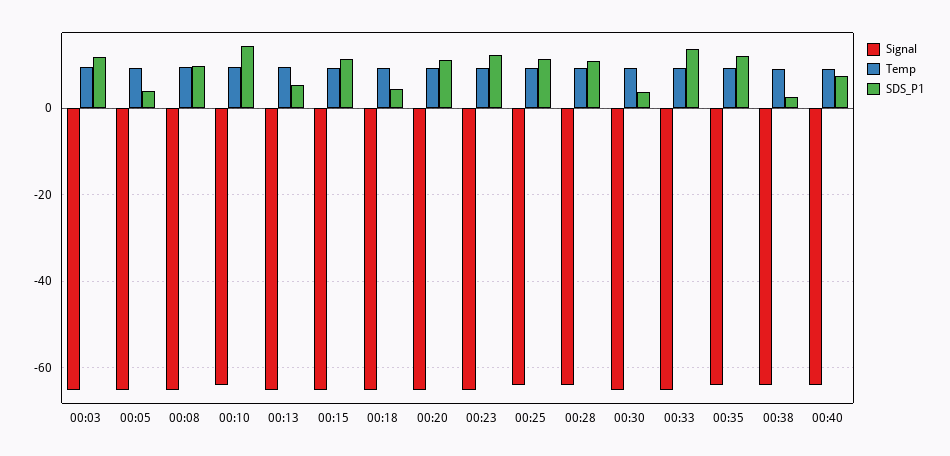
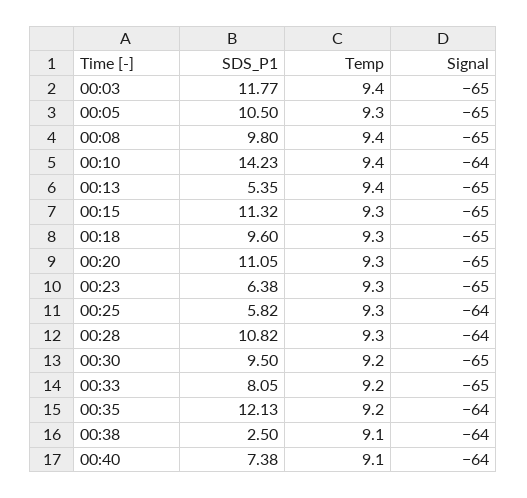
SDS_P1, 00:05: 4 -> 10.5
SDS_P1, 00:18: 4 -> 9.6
SDS_P1, 00:23: 12 -> 6.38
SDS_P1, 00:25: 12 -> 5.82
SDS_P1, 00:30: 4 -> 9.5
SDS_P1, 00:33: 14 -> 8.05

